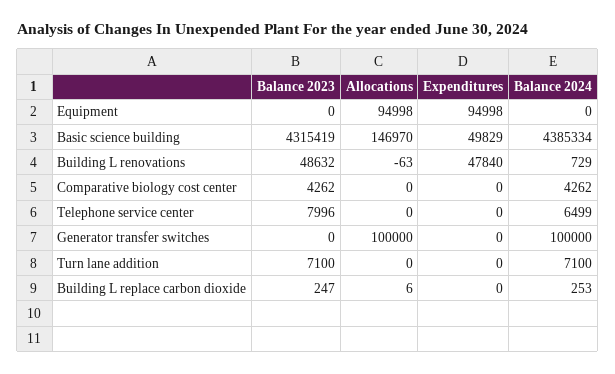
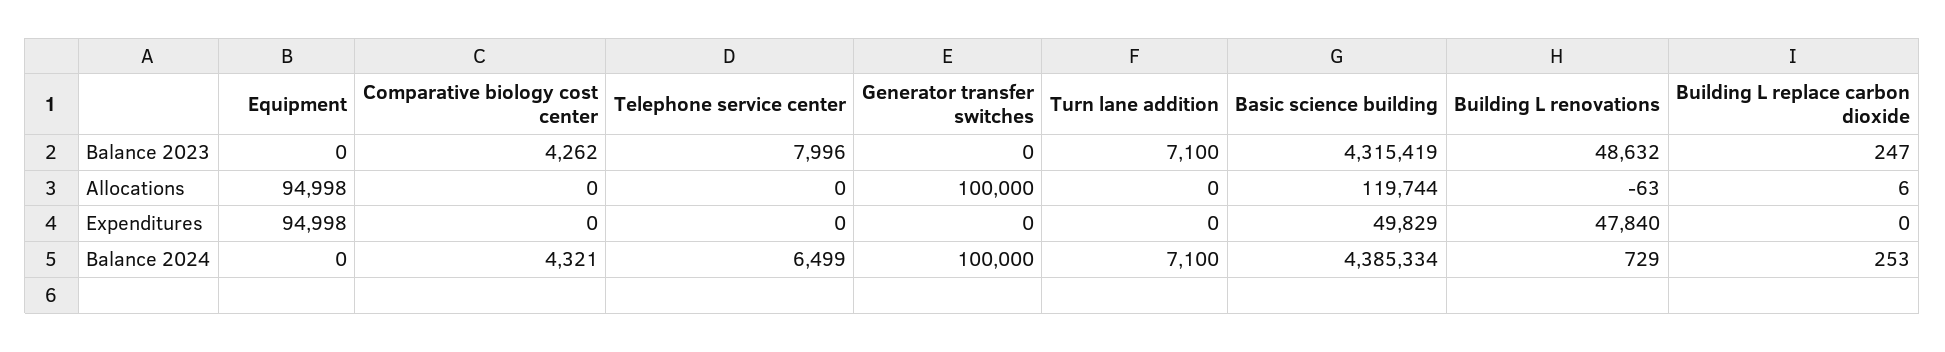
Allocations, Basic science building: 146970 -> 119744
Balance 2024, Comparative biology cost center: 4262 -> 4321

